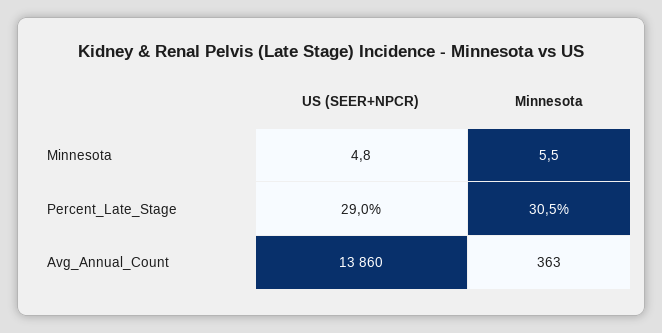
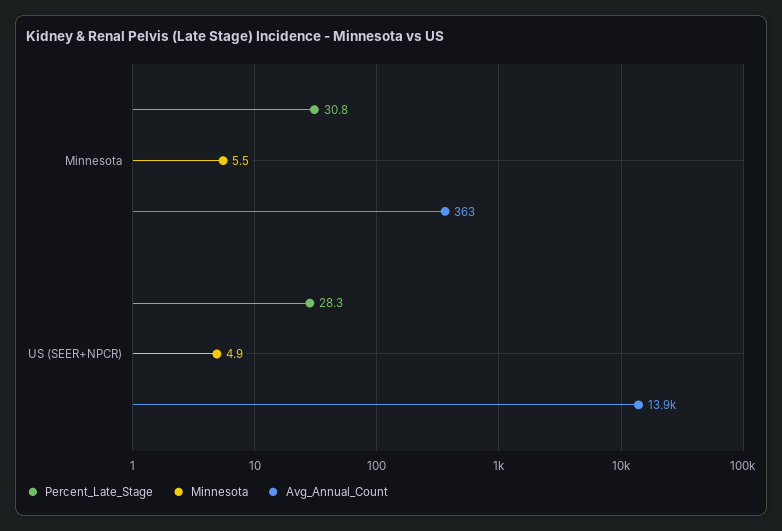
Minnesota, US (SEER+NPCR): 4.8 -> 4.9
Percent_Late_Stage, US (SEER+NPCR): 29 -> 28.3
Percent_Late_Stage, Minnesota: 30.5 -> 30.8

